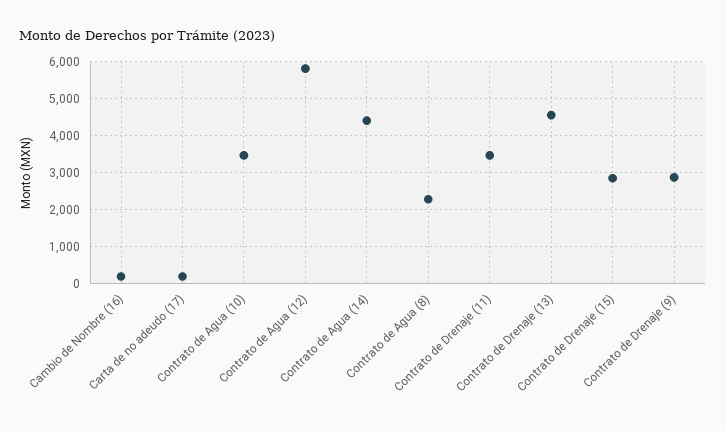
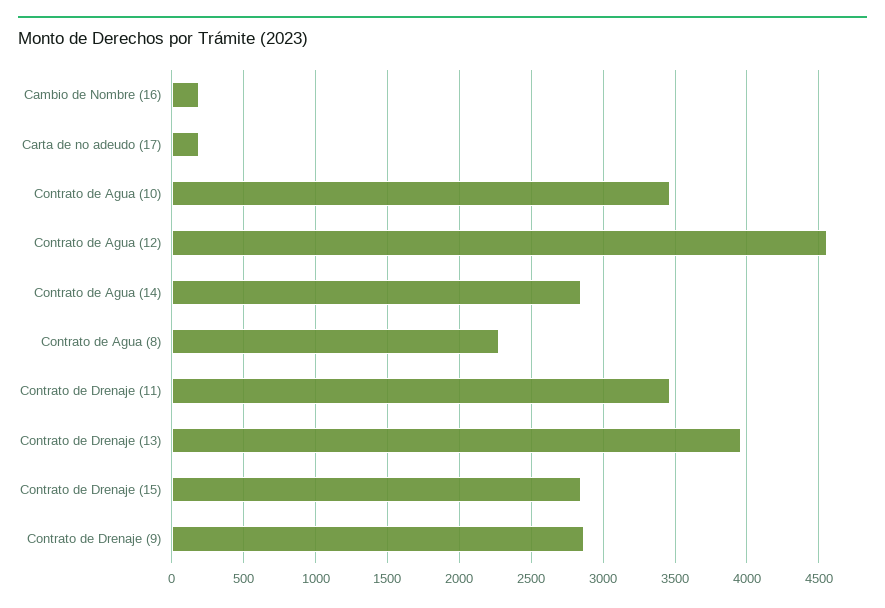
Contrato de Agua (12): 5800 -> 4550
Contrato de Agua (14): 4400 -> 2850
Contrato de Drenaje (13): 4600 -> 3950

